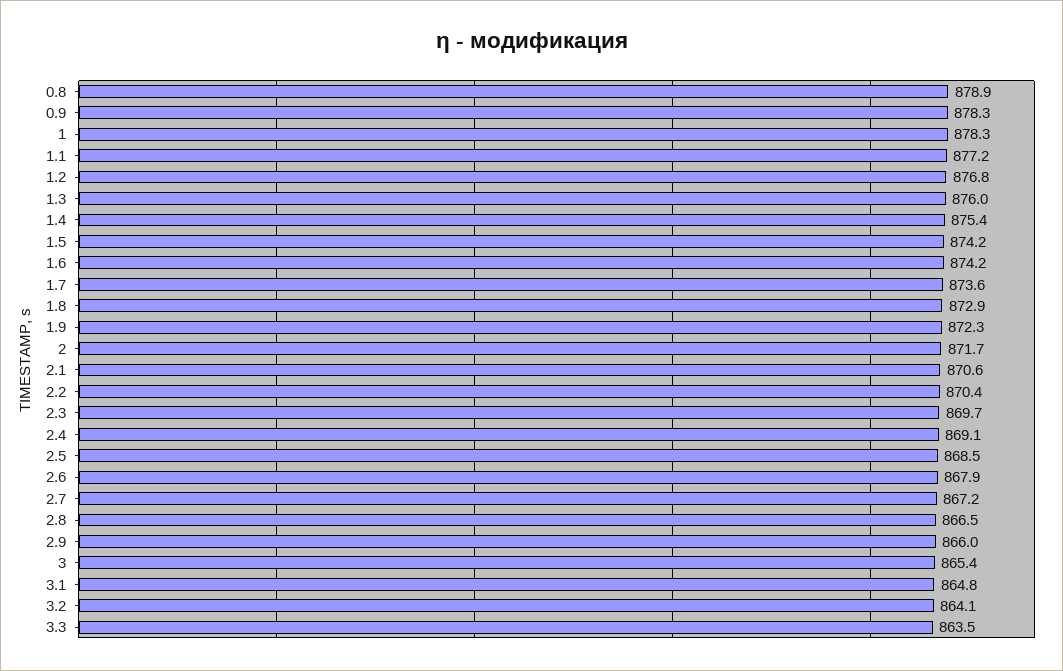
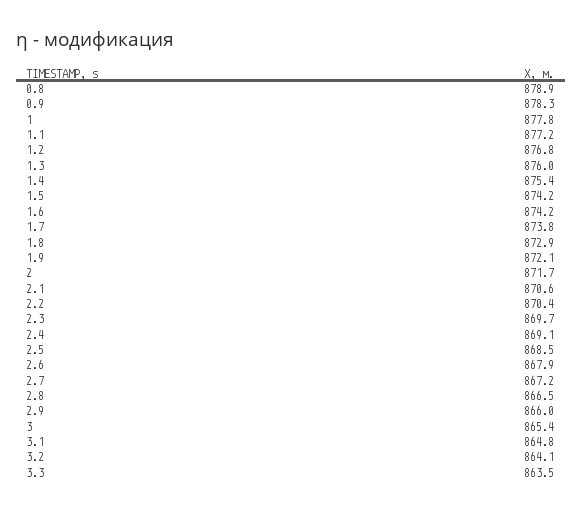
1: 878.3 -> 877.8
1.7: 873.6 -> 873.8
1.9: 872.3 -> 872.1

